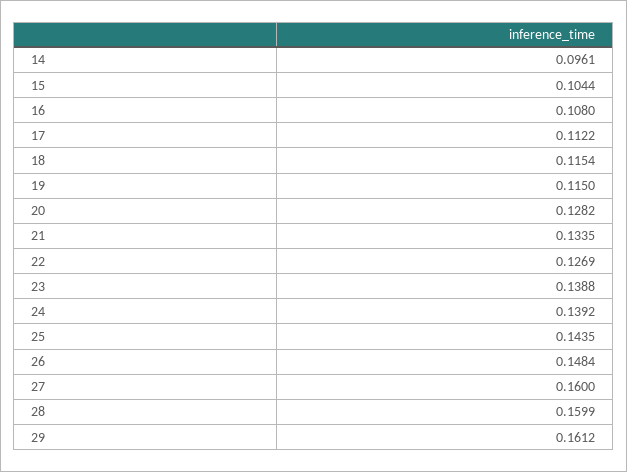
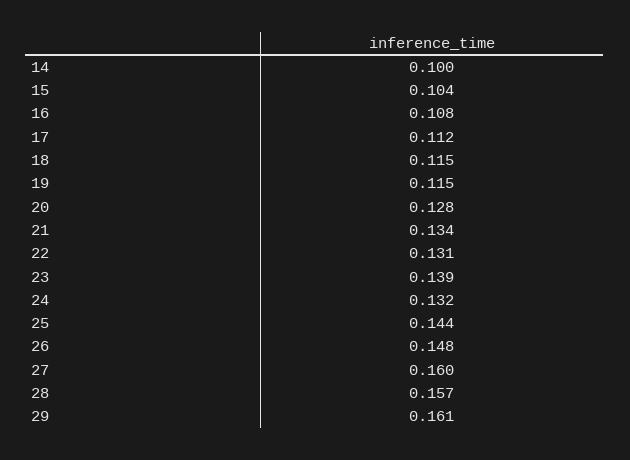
14: 0.0961 -> 0.1
22: 0.1269 -> 0.131
24: 0.1392 -> 0.132
28: 0.1599 -> 0.157

